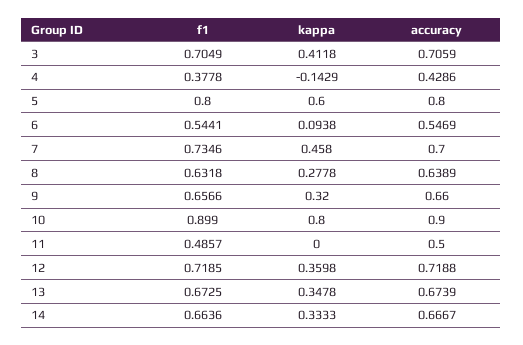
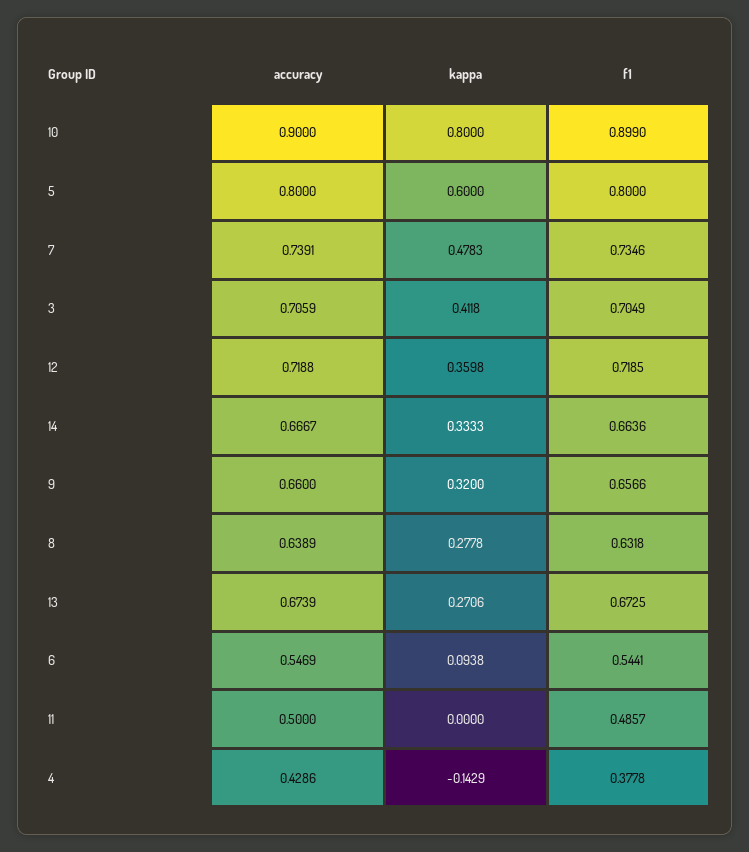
kappa, 7: 0.458 -> 0.4783
accuracy, 7: 0.7 -> 0.7391
kappa, 13: 0.3478 -> 0.2706

